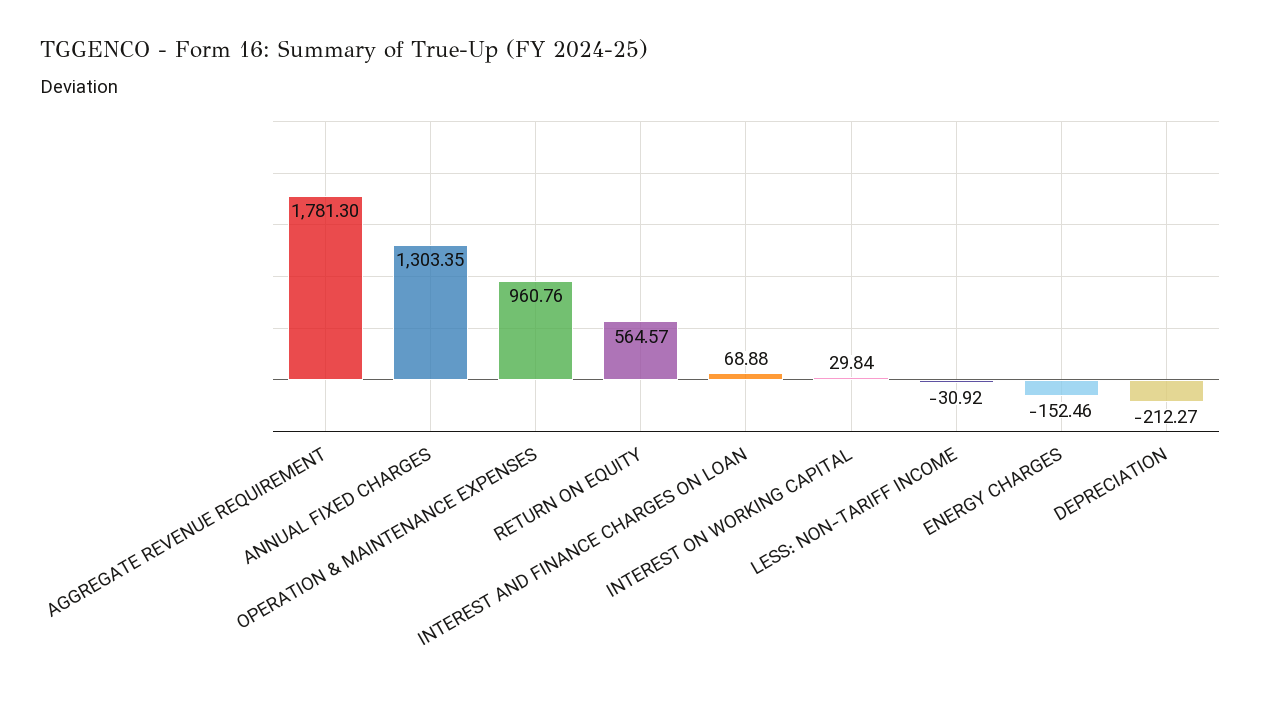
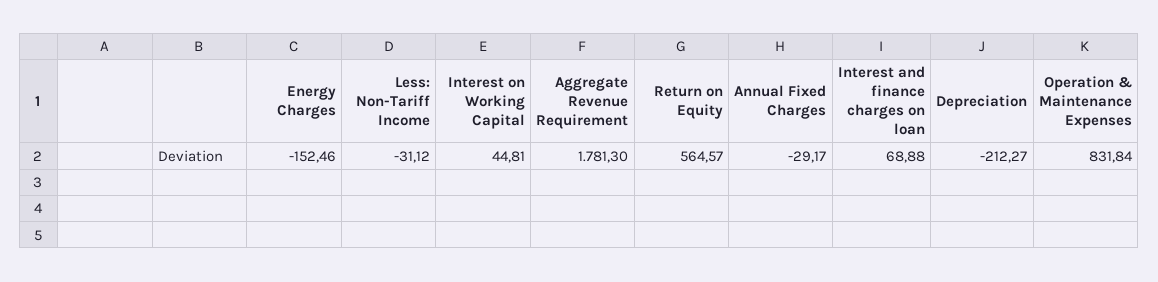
ANNUAL FIXED CHARGES: 1303.35 -> -29.17
OPERATION & MAINTENANCE EXPENSES: 960.76 -> 831.84
INTEREST ON WORKING CAPITAL: 29.84 -> 44.81
LESS: NON-TARIFF INCOME: -30.92 -> -31.12

